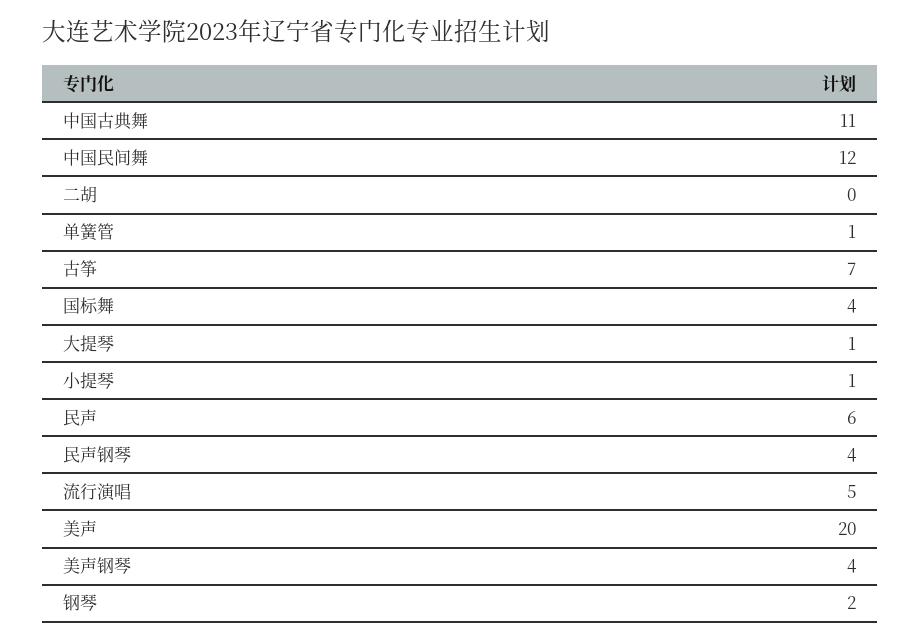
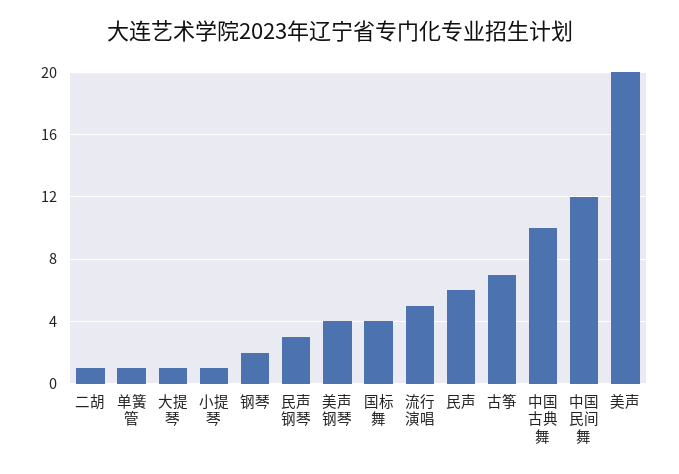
中国古典舞: 11 -> 10
二胡: 0 -> 1
民声钢琴: 4 -> 3

